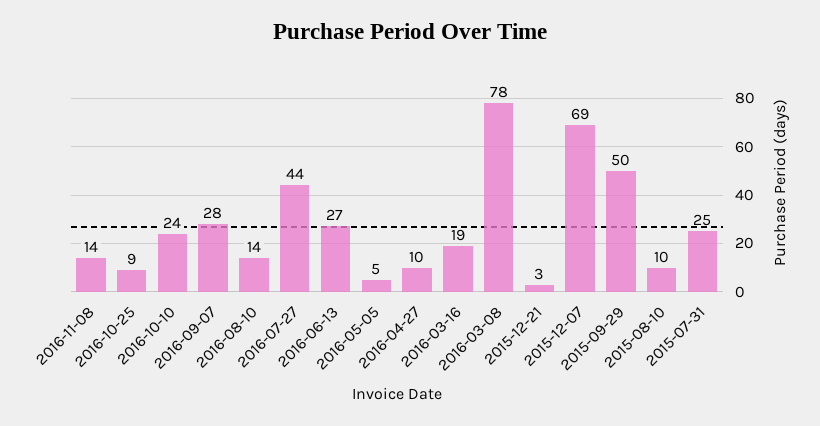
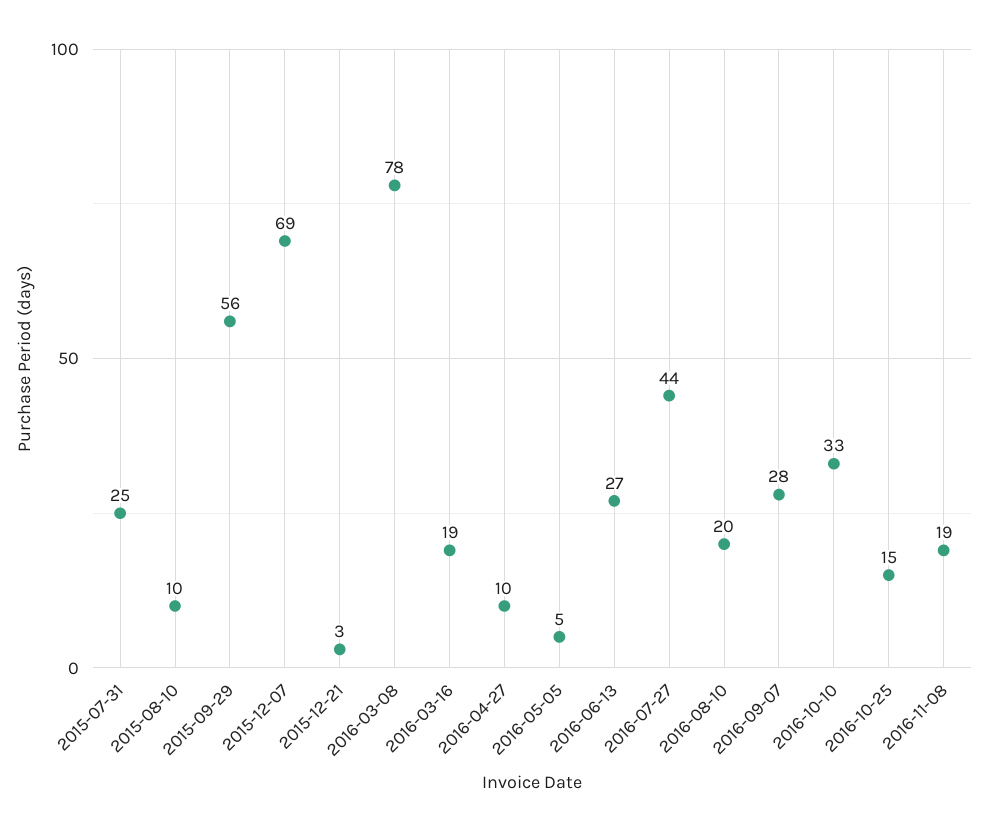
2016-11-08: 14 -> 19
2016-10-25: 9 -> 15
2016-10-10: 24 -> 33
2016-08-10: 14 -> 20
2015-09-29: 50 -> 56

